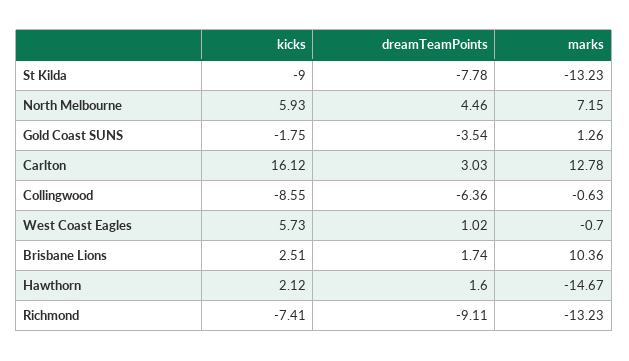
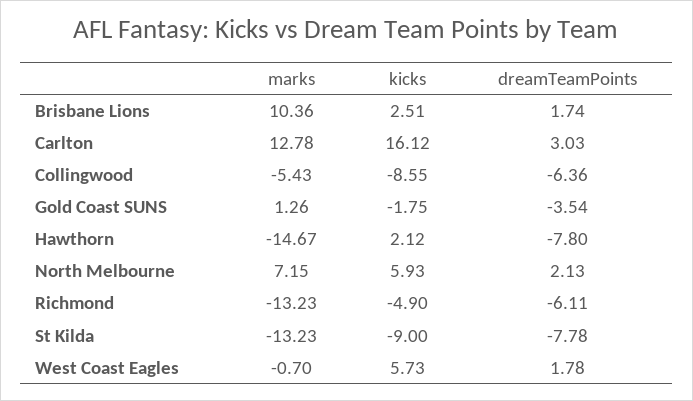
dreamTeamPoints, North Melbourne: 4.46 -> 2.13
marks, Collingwood: -0.63 -> -5.43
dreamTeamPoints, West Coast Eagles: 1.02 -> 1.78
dreamTeamPoints, Hawthorn: 1.6 -> -7.8
kicks, Richmond: -7.41 -> -4.9
dreamTeamPoints, Richmond: -9.11 -> -6.11

